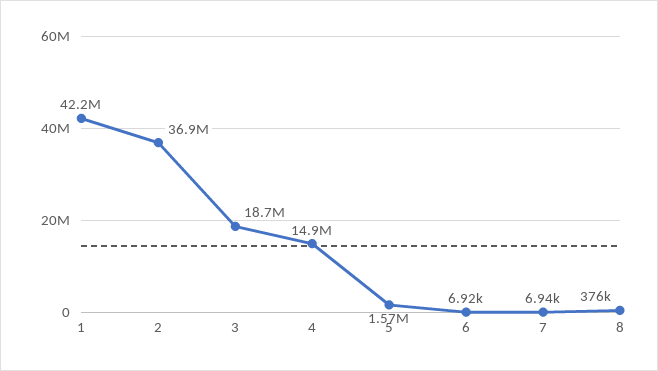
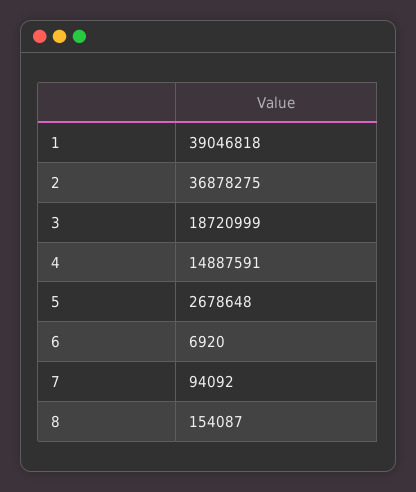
1: 42200000 -> 39046818
5: 1570000 -> 2678648
7: 6940 -> 94092
8: 376000 -> 154087

